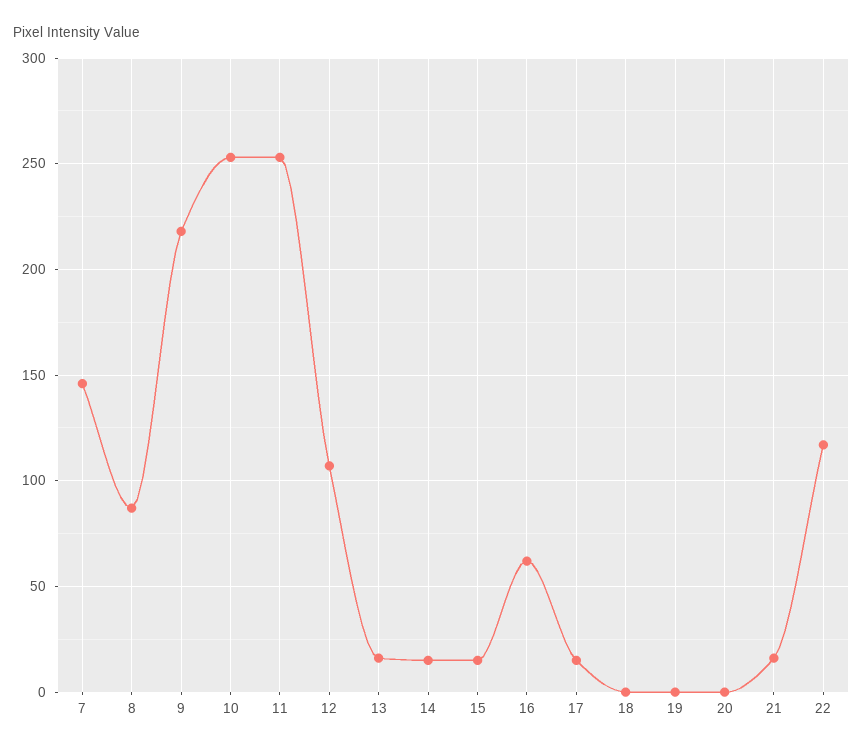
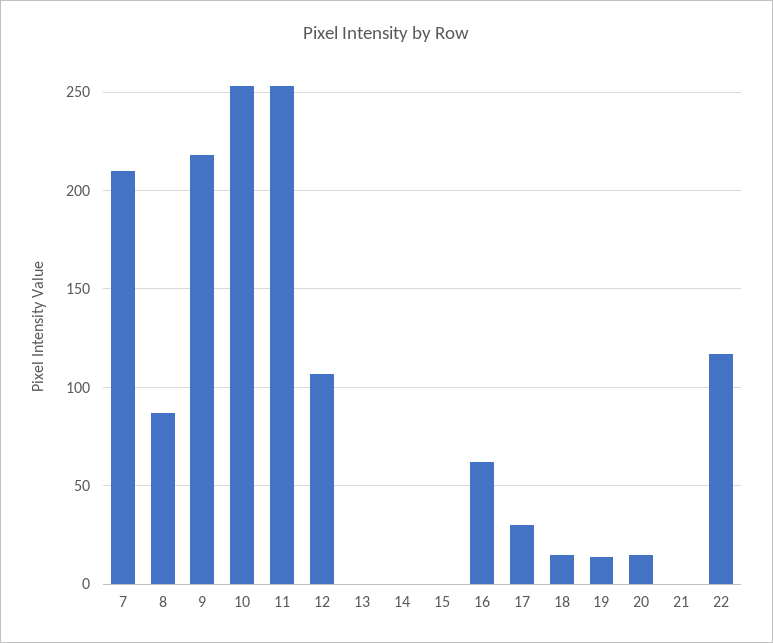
7: 145 -> 210
13: 15 -> 0
14: 15 -> 0
15: 15 -> 0
17: 15 -> 30
18: 0 -> 15
19: 0 -> 15
20: 0 -> 15
21: 15 -> 0

